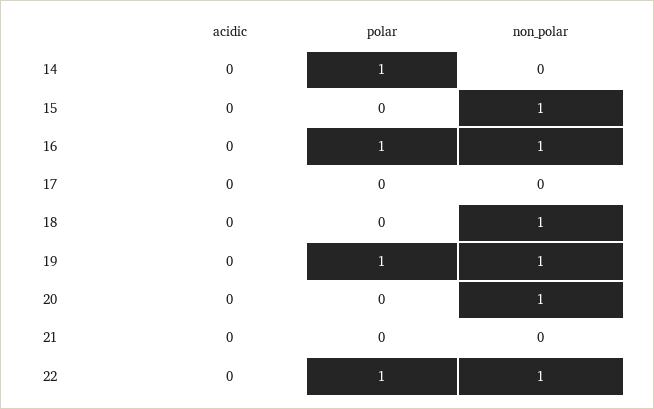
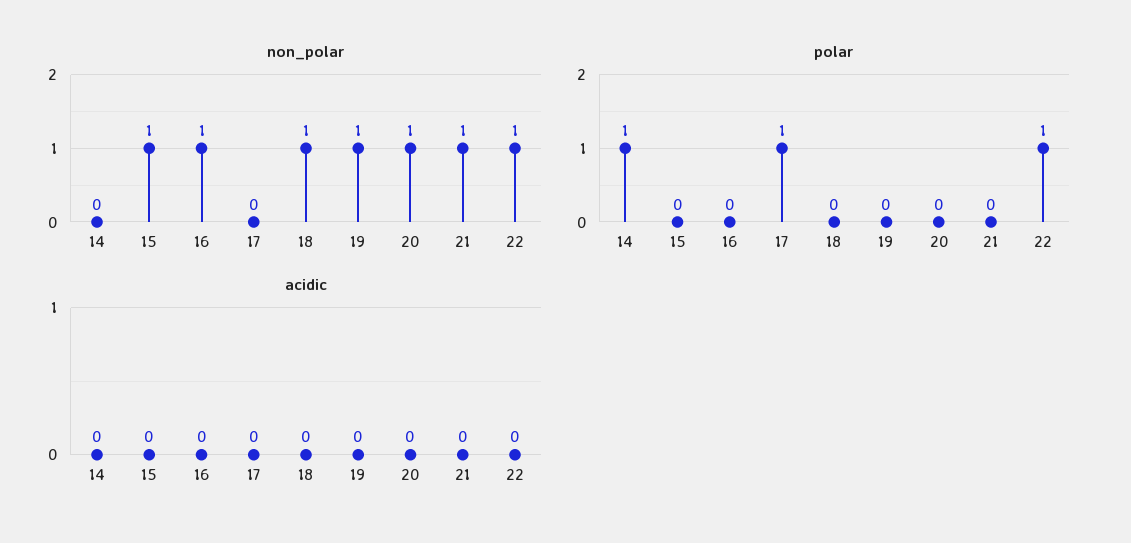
polar, 16: 1 -> 0
polar, 17: 0 -> 1
polar, 19: 1 -> 0
non_polar, 21: 0 -> 1

